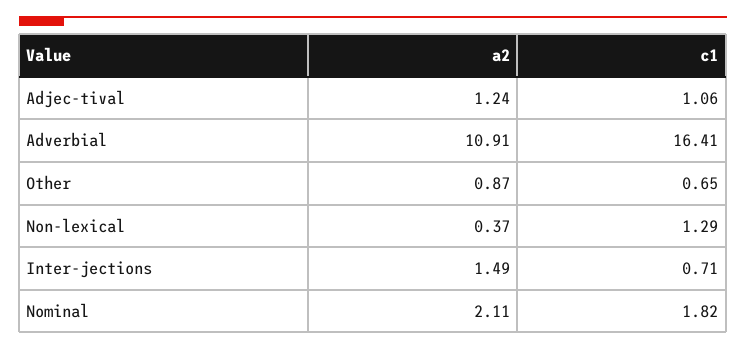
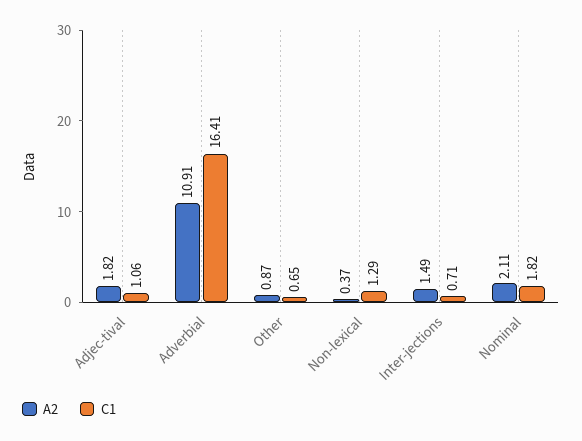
a2, Adjec-tival: 1.24 -> 1.82

